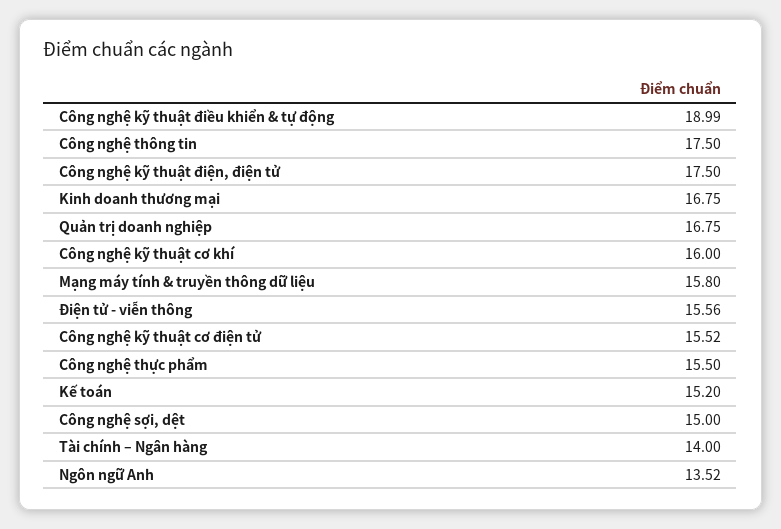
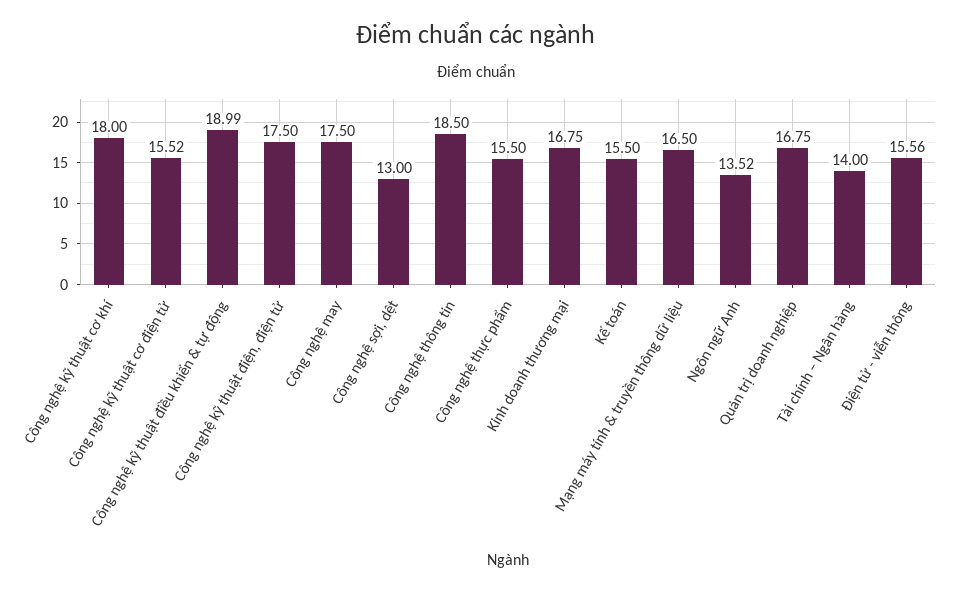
Công nghệ thông tin: 17.5 -> 18.5
Công nghệ kỹ thuật cơ khí: 16 -> 18
Mạng máy tính & truyền thông dữ liệu: 15.8 -> 16.5
Kế toán: 15.2 -> 15.5
Công nghệ sợi, dệt: 15 -> 13
Công nghệ may: none -> 17.5

